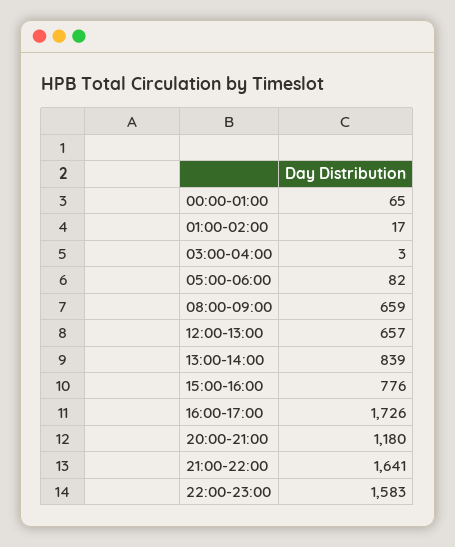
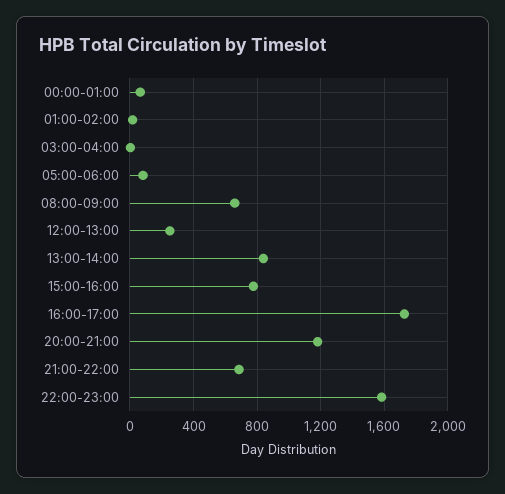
12:00-13:00: 657 -> 250
21:00-22:00: 1641 -> 700

